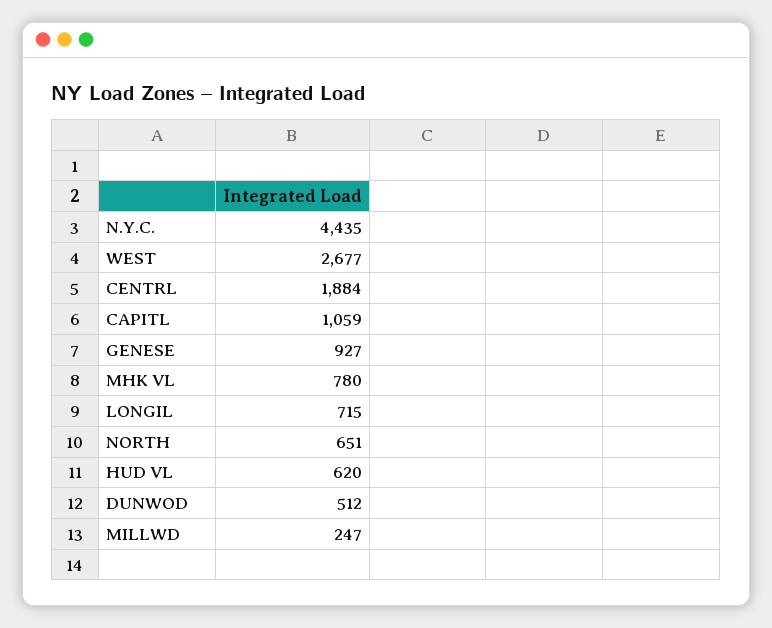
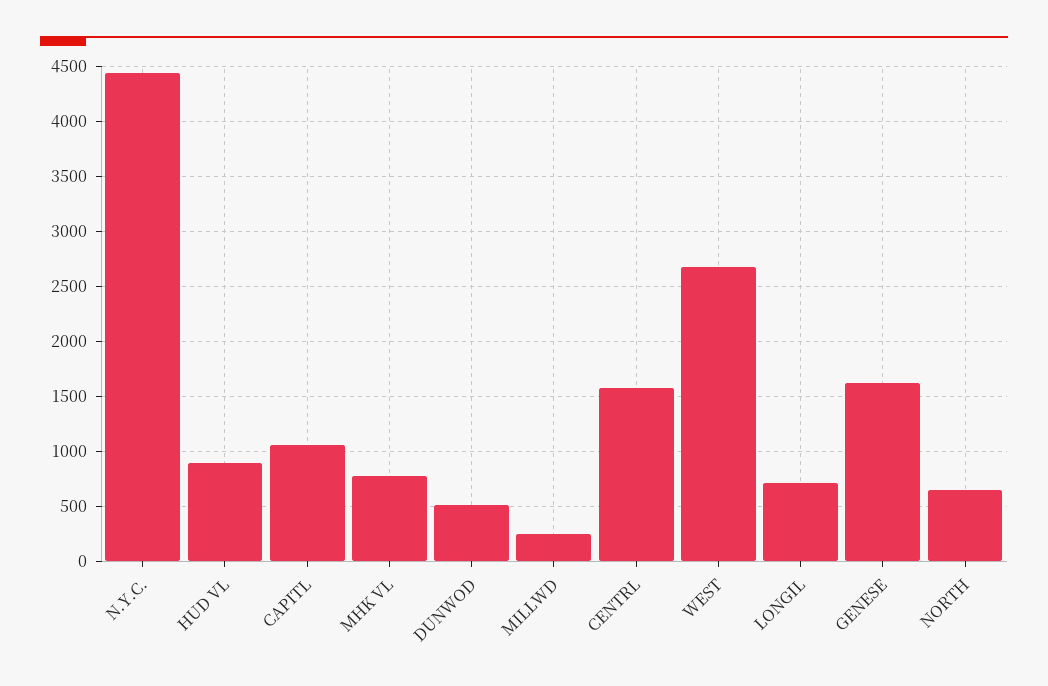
CENTRL: 1884 -> 1600
GENESE: 927 -> 1600
HUD VL: 620 -> 900

